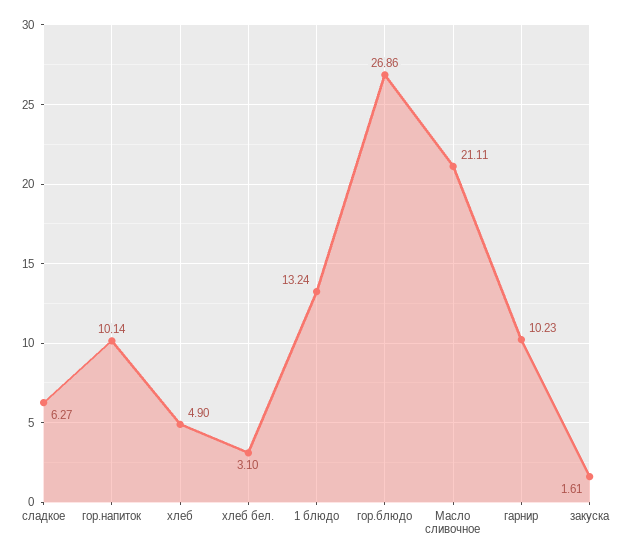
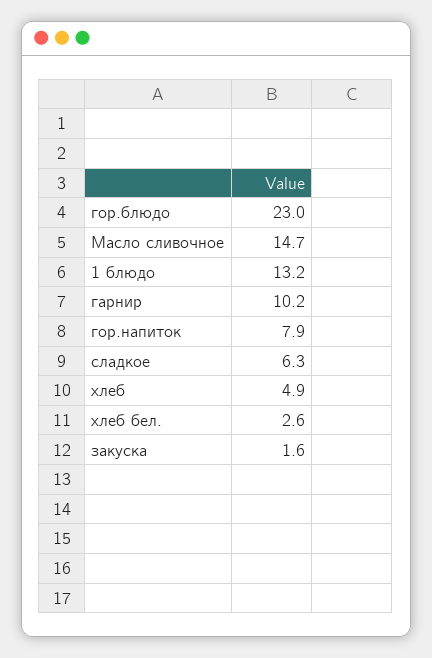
гор.напиток: 10.14 -> 7.9
хлеб бел.: 3.1 -> 2.6
гор.блюдо: 26.86 -> 23
Масло сливочное: 21.11 -> 14.7

